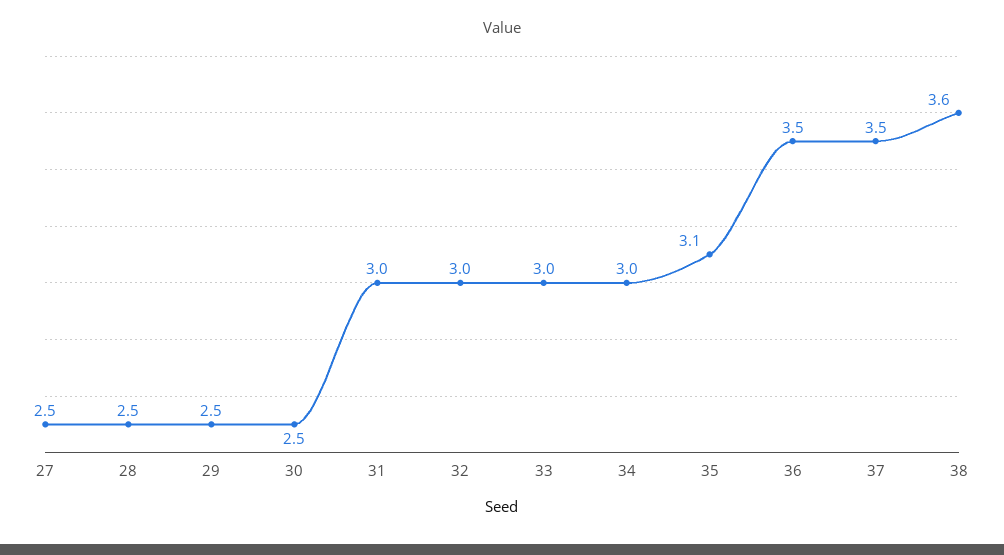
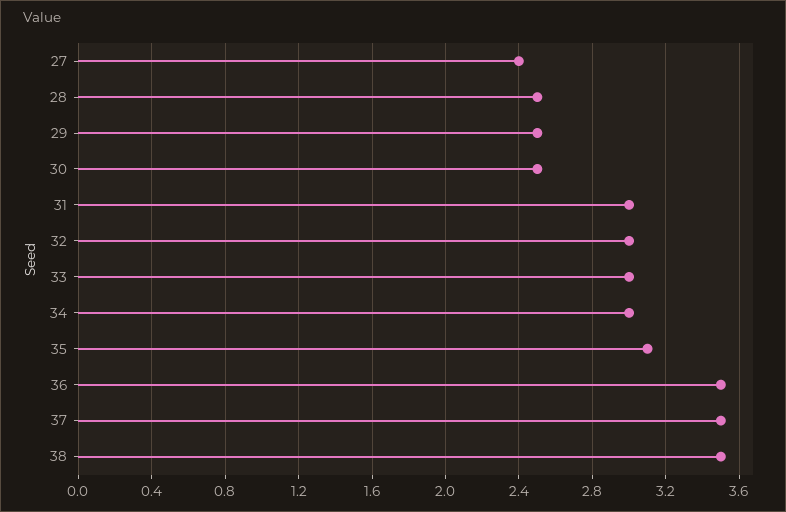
27: 2.5 -> 2.4
38: 3.6 -> 3.5

